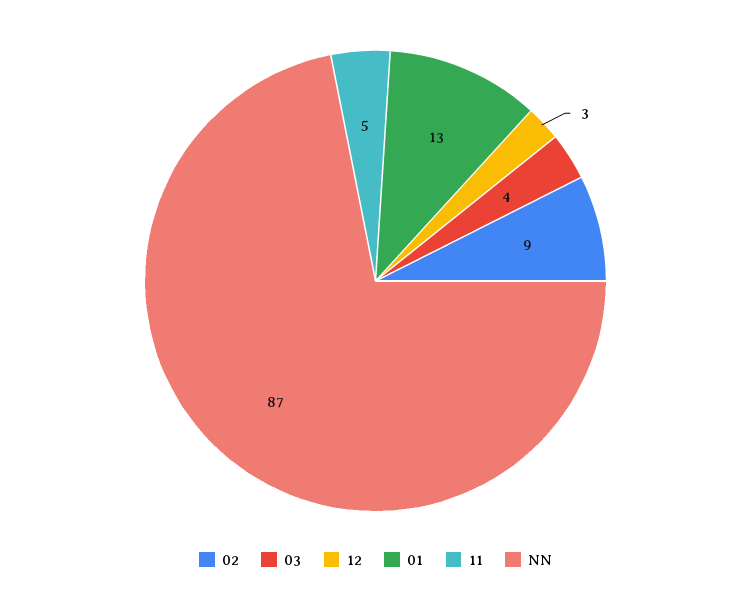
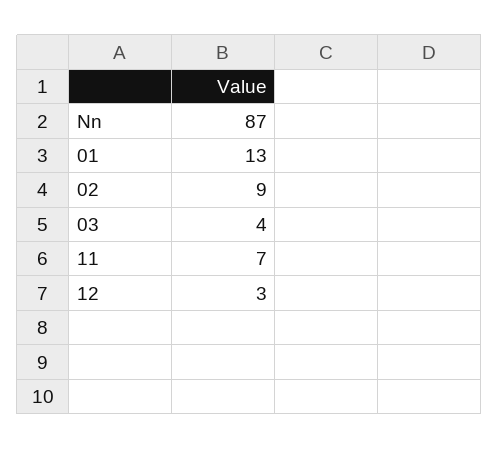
11: 5 -> 7

